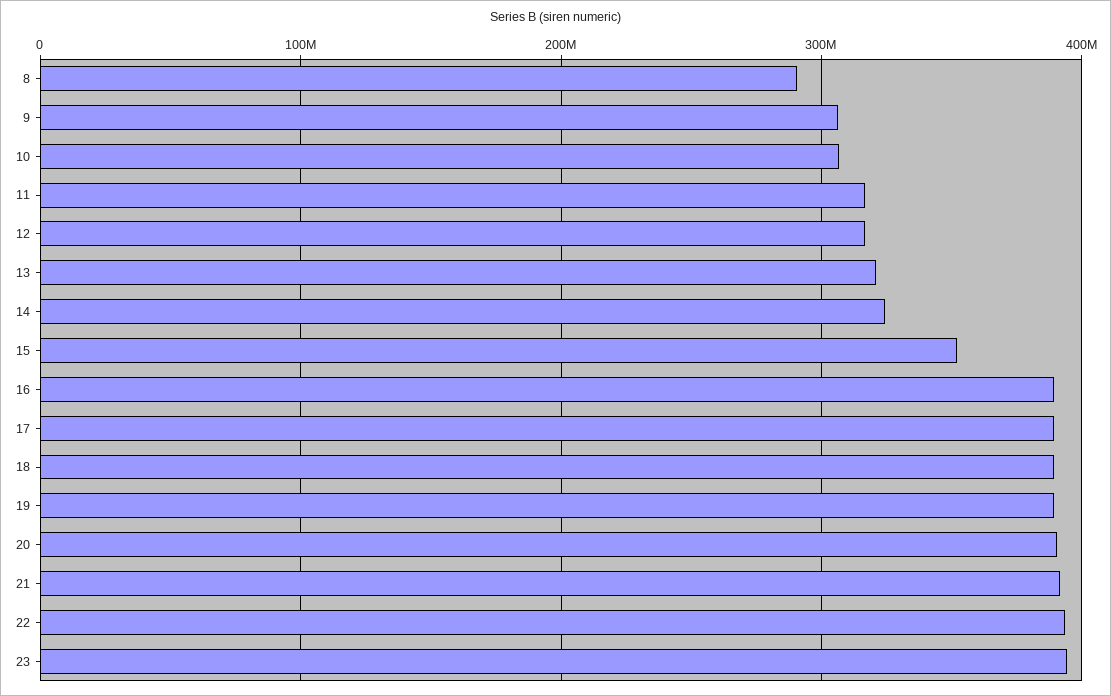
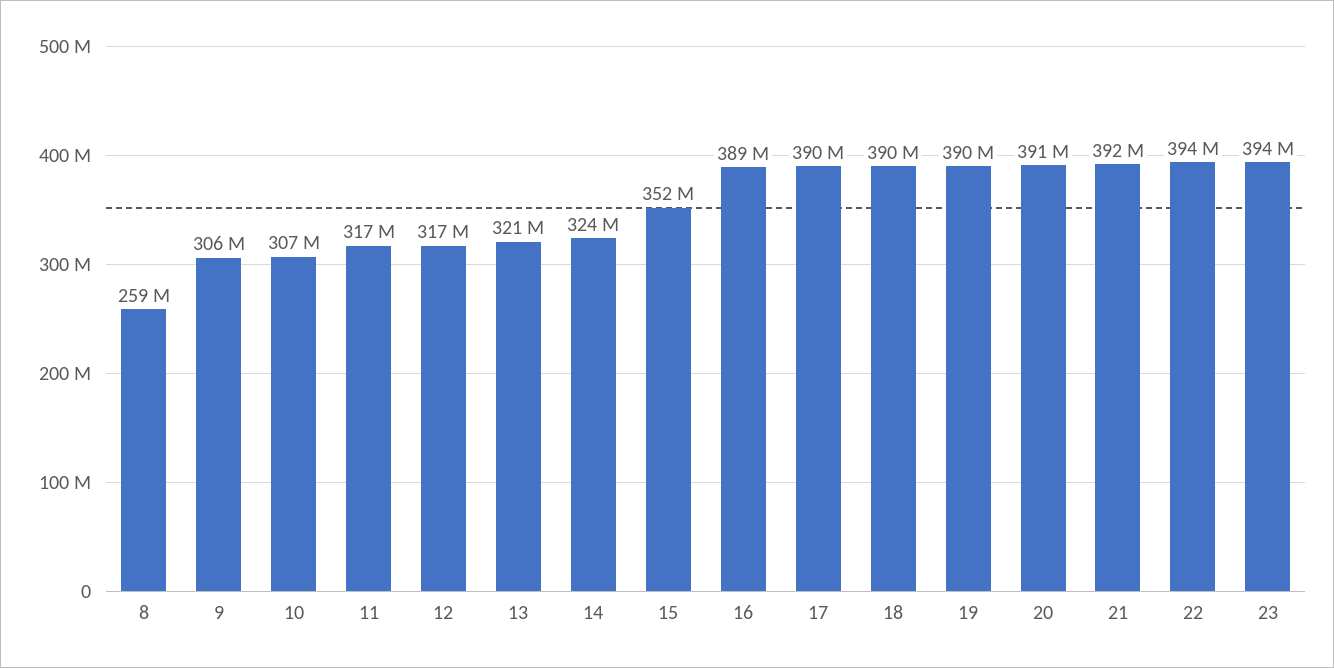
8: 290000000 -> 259000000

